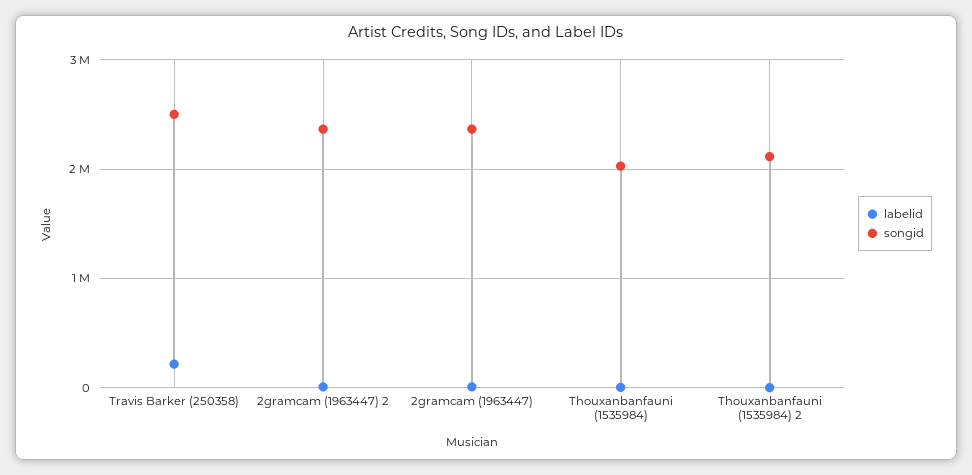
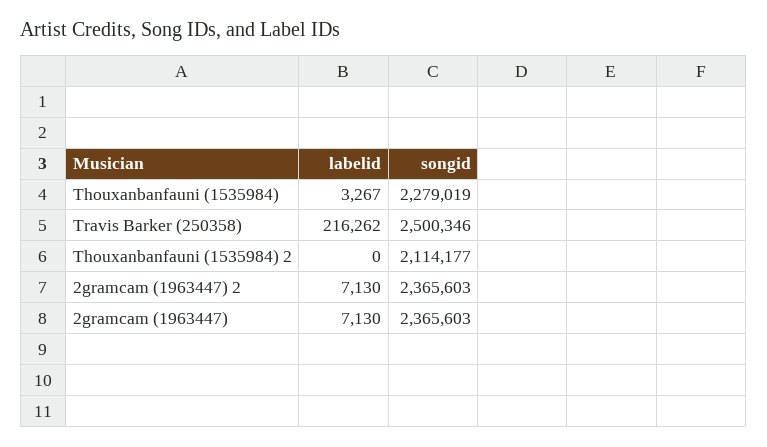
songid, Thouxanbanfauni (1535984): 2000000 -> 2279019

